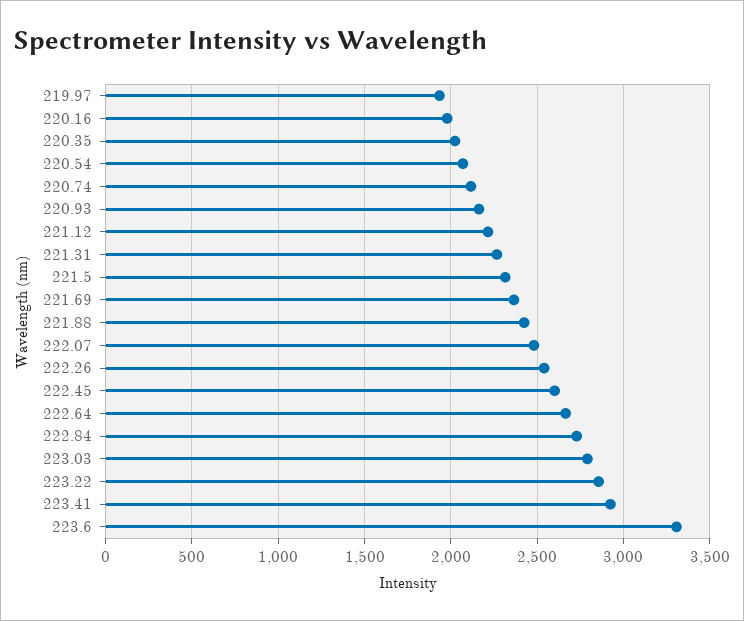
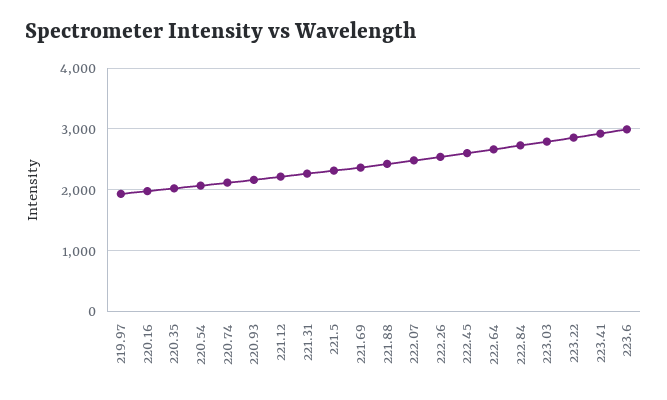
223.6: 3300 -> 3000

